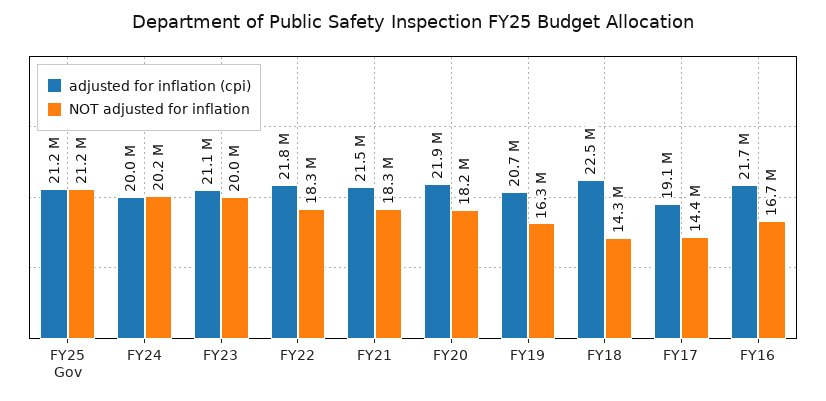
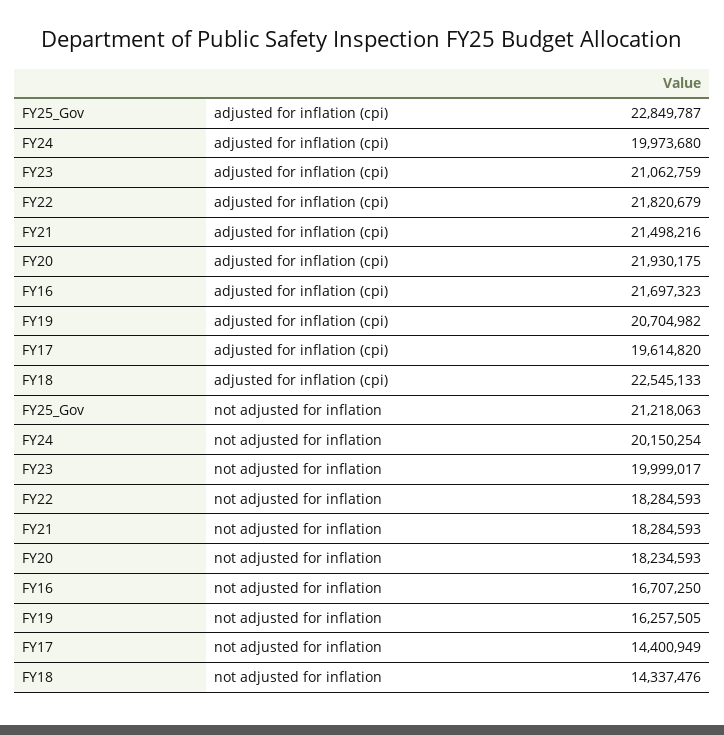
adjusted for inflation (cpi), FY25 Gov: 21200000 -> 22849787
adjusted for inflation (cpi), FY17: 19100000 -> 19614820

